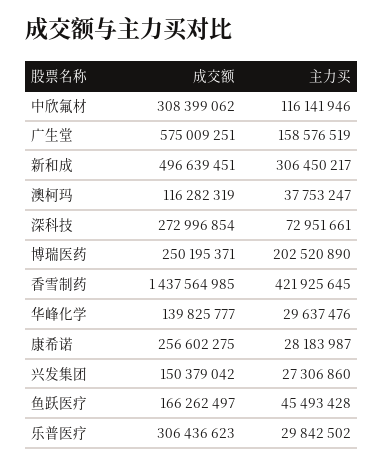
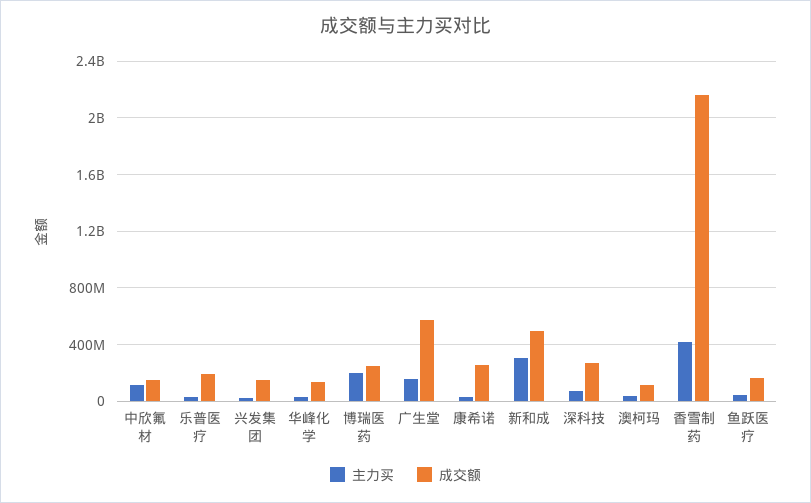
成交额, 中欣氟材: 308399062 -> 150000000
成交额, 香雪制药: 1437564985 -> 2150000000
成交额, 乐普医疗: 306436623 -> 200000000

